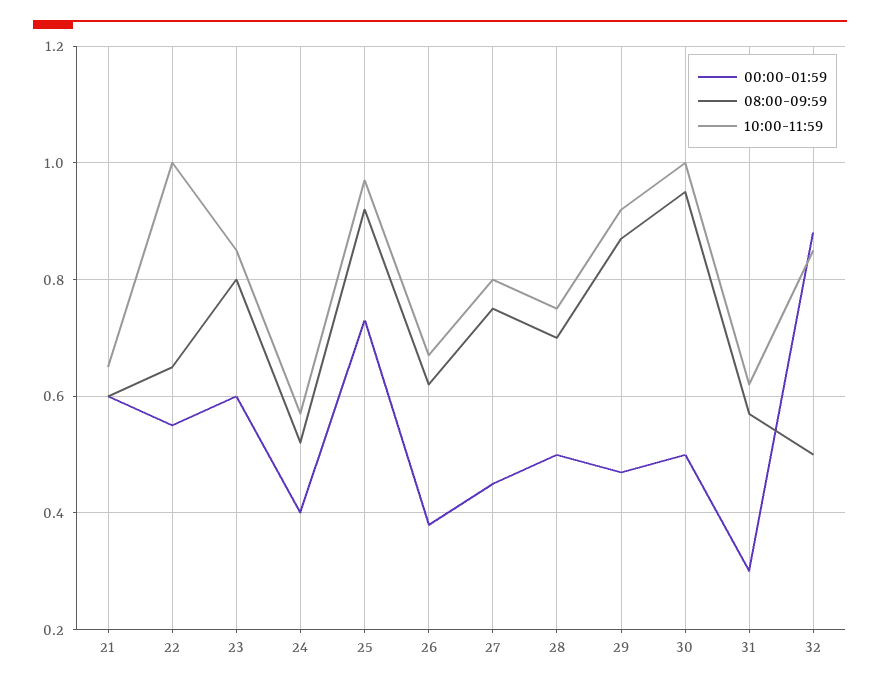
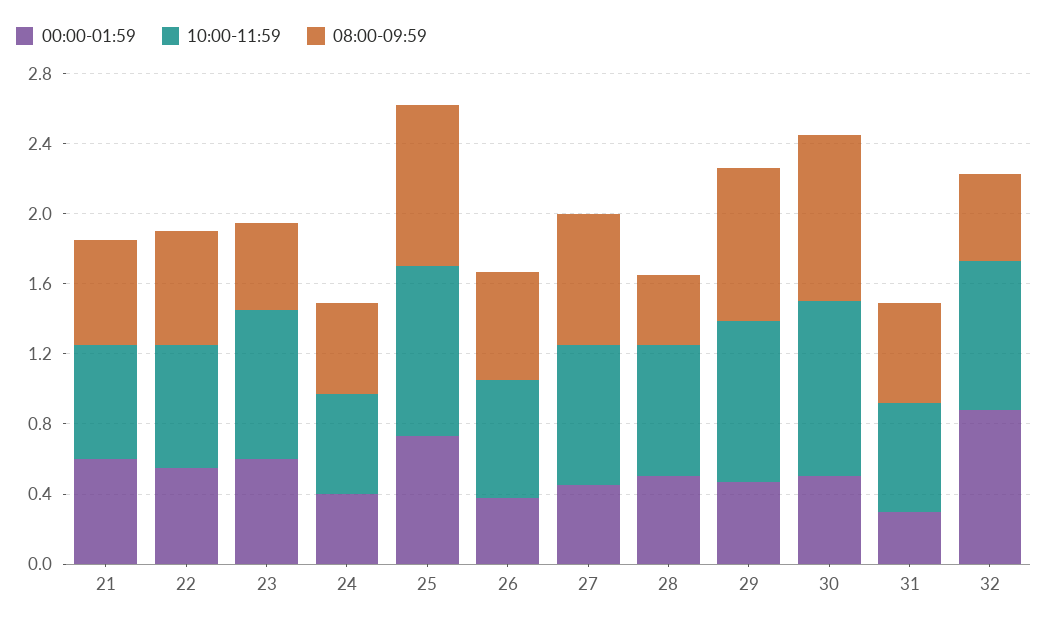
10:00-11:59, 22: 1 -> 0.7
08:00-09:59, 23: 0.8 -> 0.5
08:00-09:59, 28: 0.7 -> 0.4

